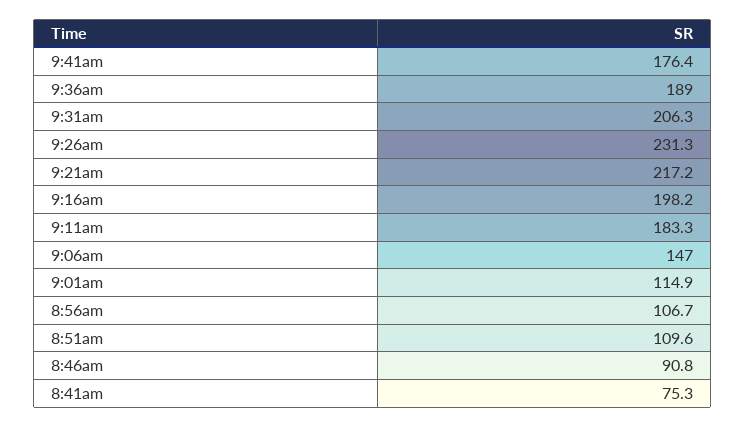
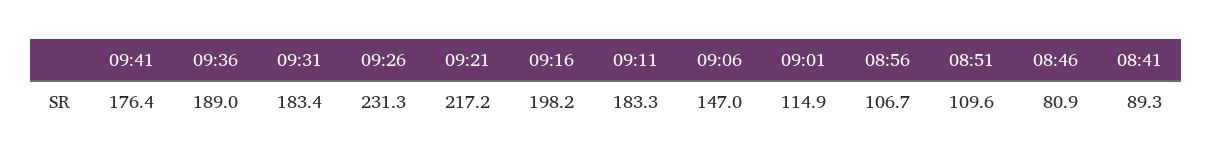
9:31am: 206.3 -> 183.4
8:46am: 90.8 -> 80.9
8:41am: 75.3 -> 89.3

